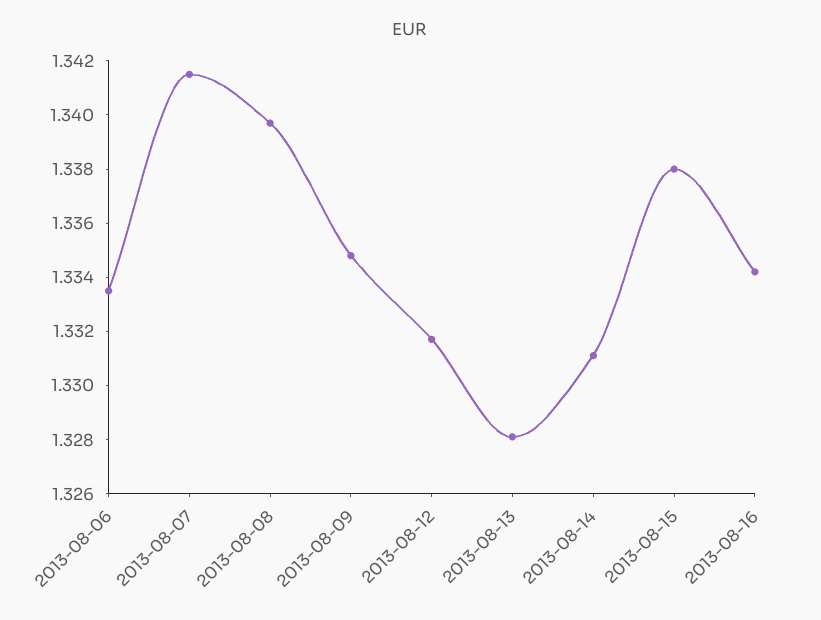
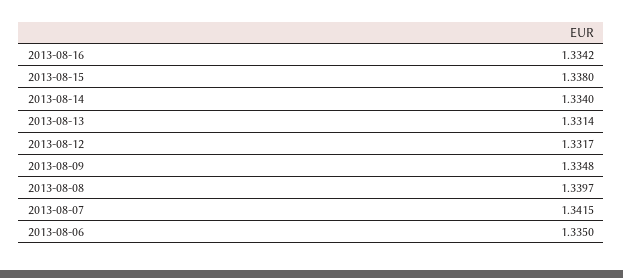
2013-08-06: 1.3335 -> 1.335
2013-08-13: 1.328 -> 1.3314
2013-08-14: 1.331 -> 1.334

